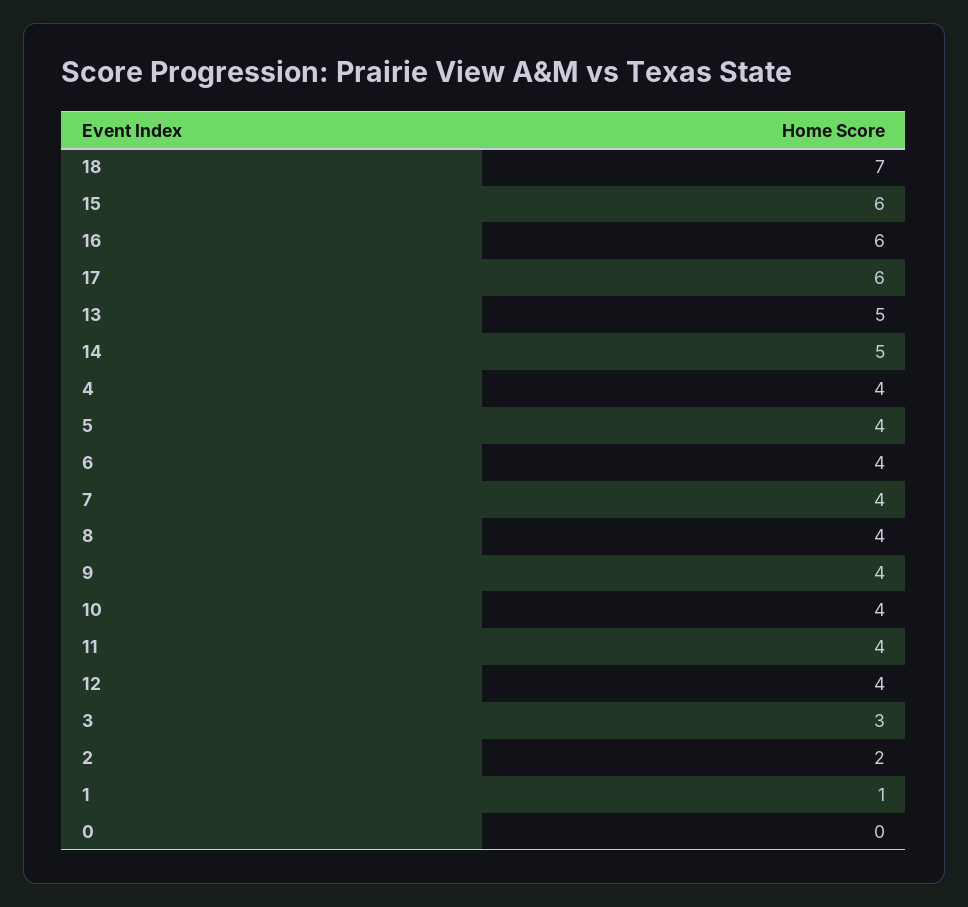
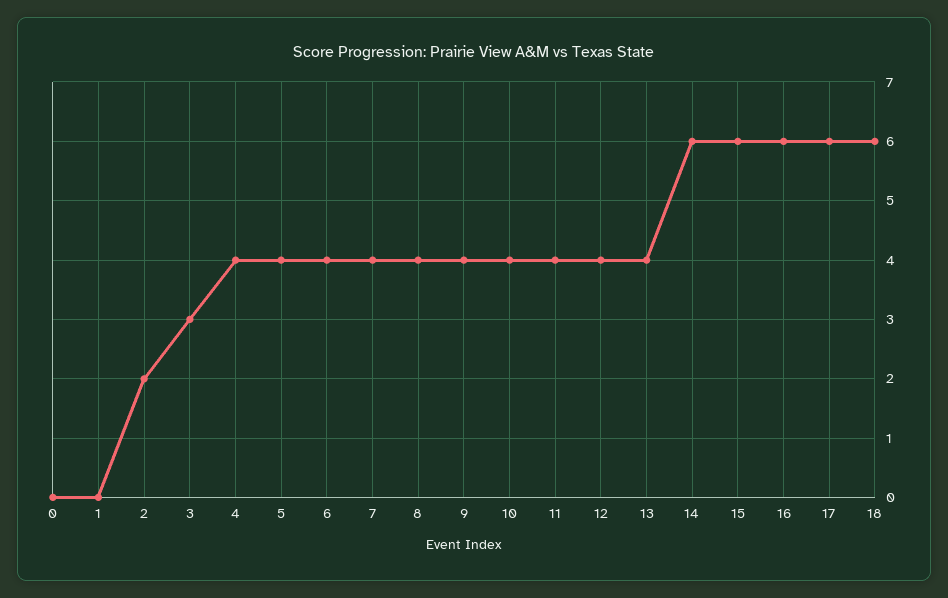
18: 7 -> 6
13: 5 -> 4
14: 5 -> 6
1: 1 -> 0

